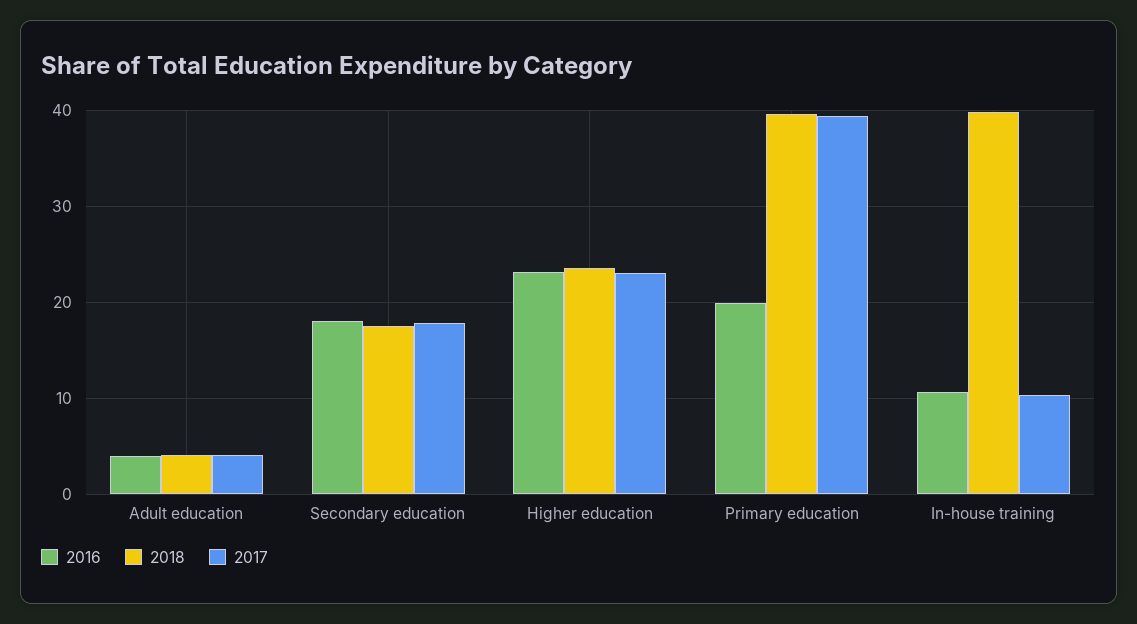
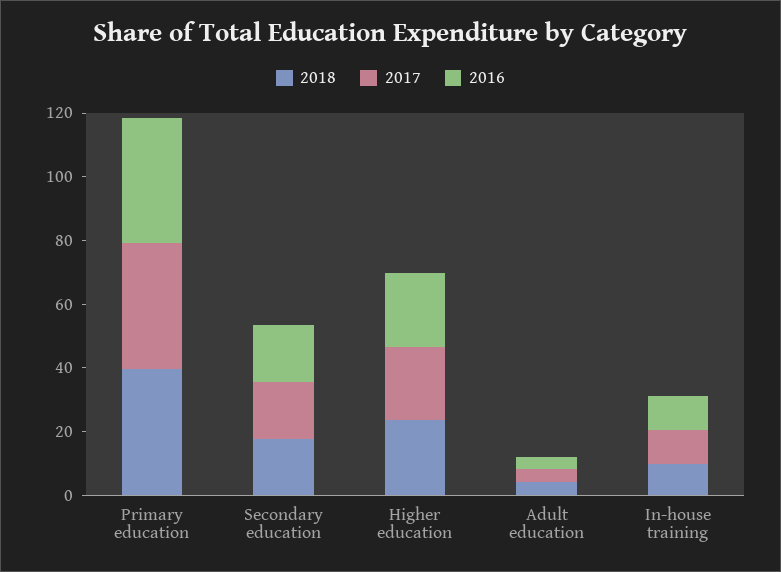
2016, Primary education: 20 -> 40
2018, In-house training: 40 -> 10

